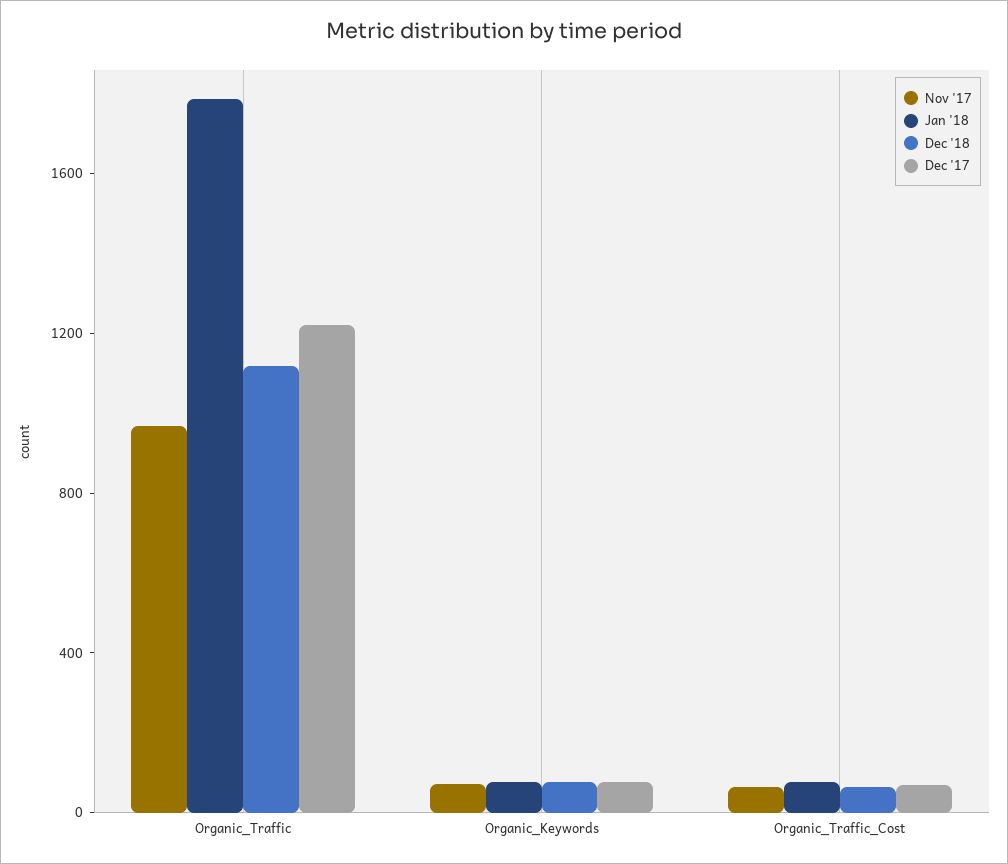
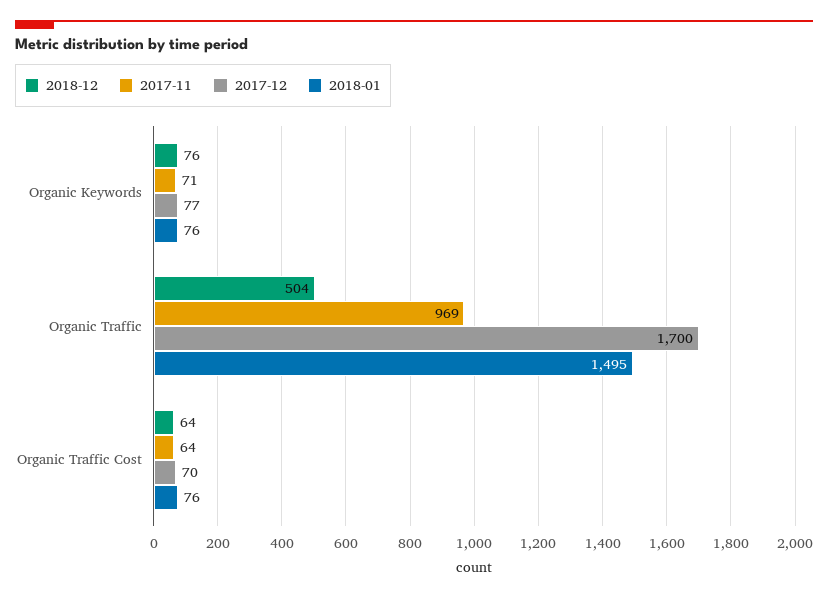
Jan '18, Organic_Traffic: 1800 -> 1495
Dec '18, Organic_Traffic: 1100 -> 504
Dec '17, Organic_Traffic: 1200 -> 1700

